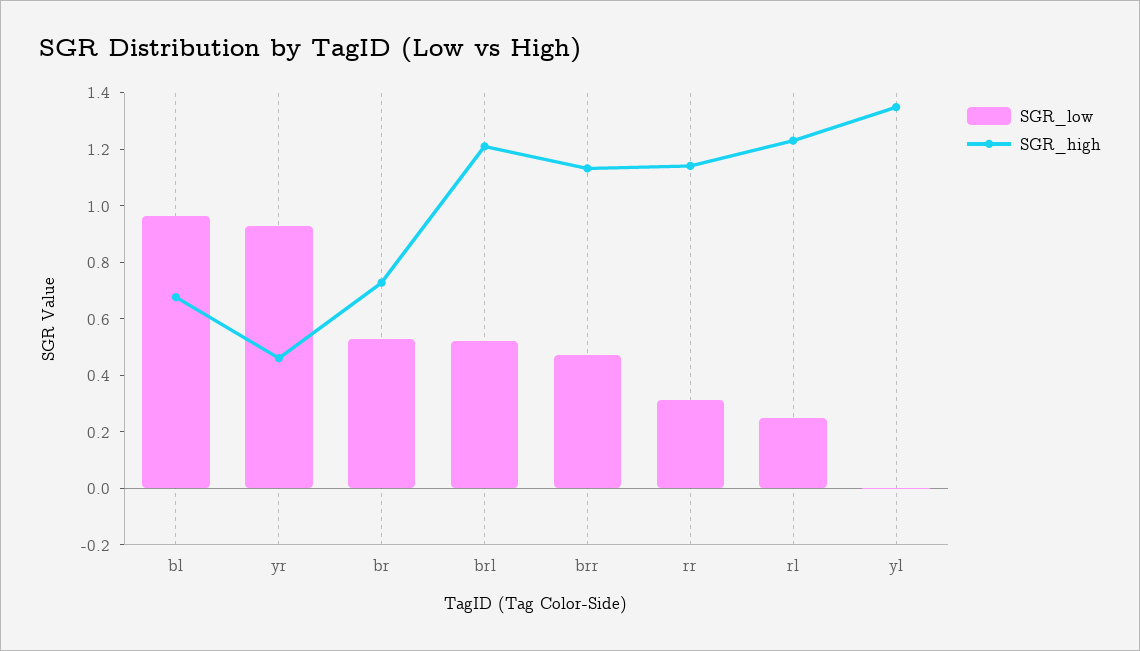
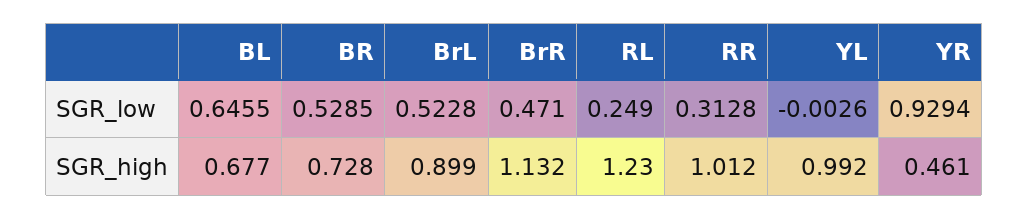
SGR_low, bl: 0.95 -> 0.6455
SGR_high, brl: 1.2 -> 0.899
SGR_high, rr: 1.15 -> 1.012
SGR_high, yl: 1.35 -> 0.992

